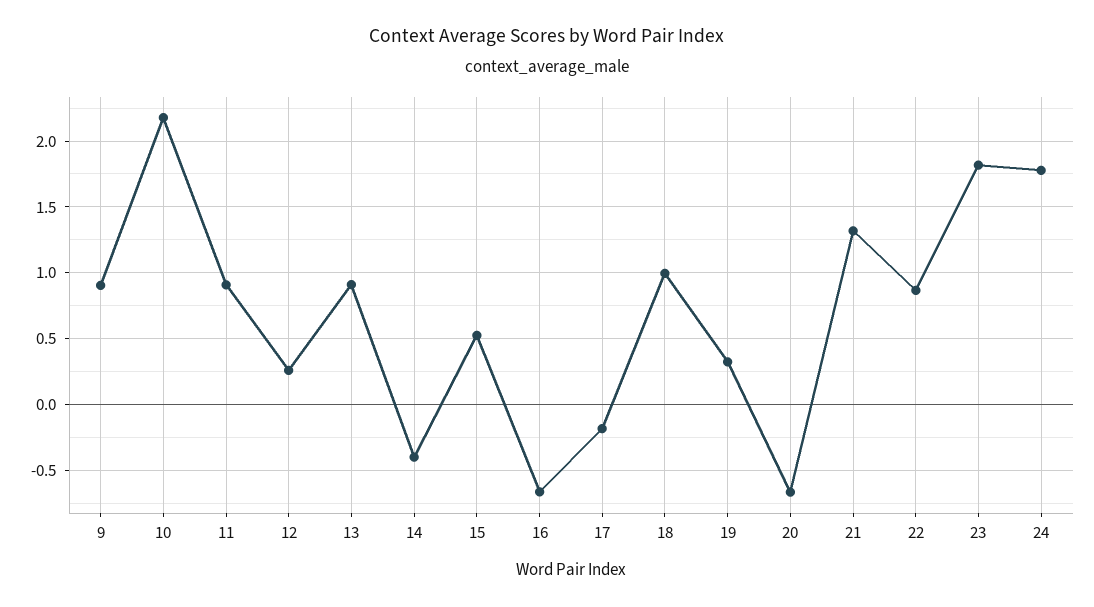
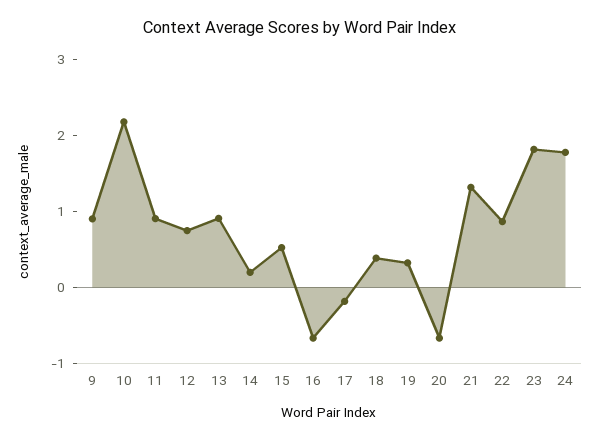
12: 0.25 -> 0.8
14: -0.4 -> 0.2
18: 1 -> 0.4

